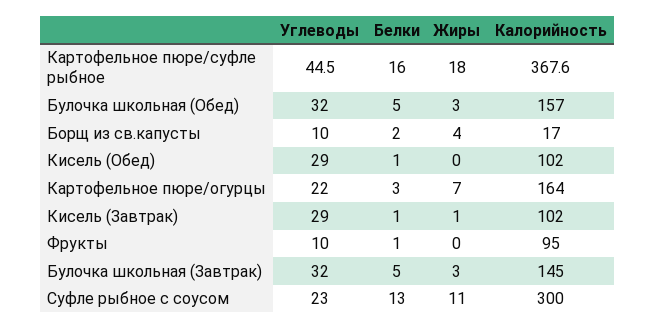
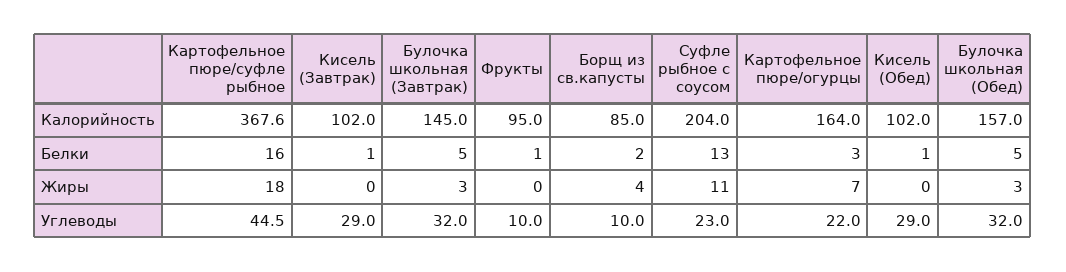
Калорийность, Борщ из св.капусты: 17 -> 85
Жиры, Кисель (Завтрак): 1 -> 0
Калорийность, Суфле рыбное с соусом: 300 -> 204

